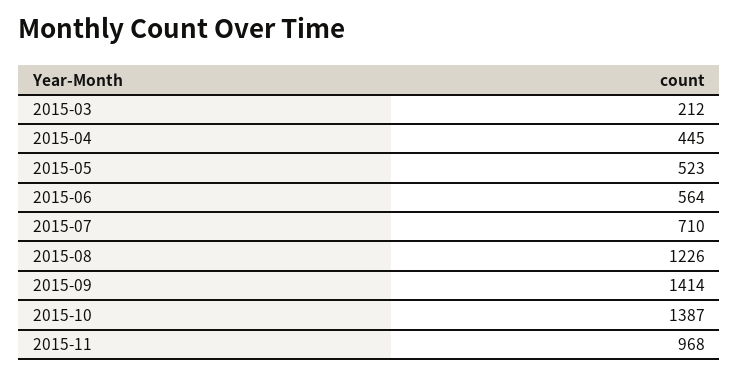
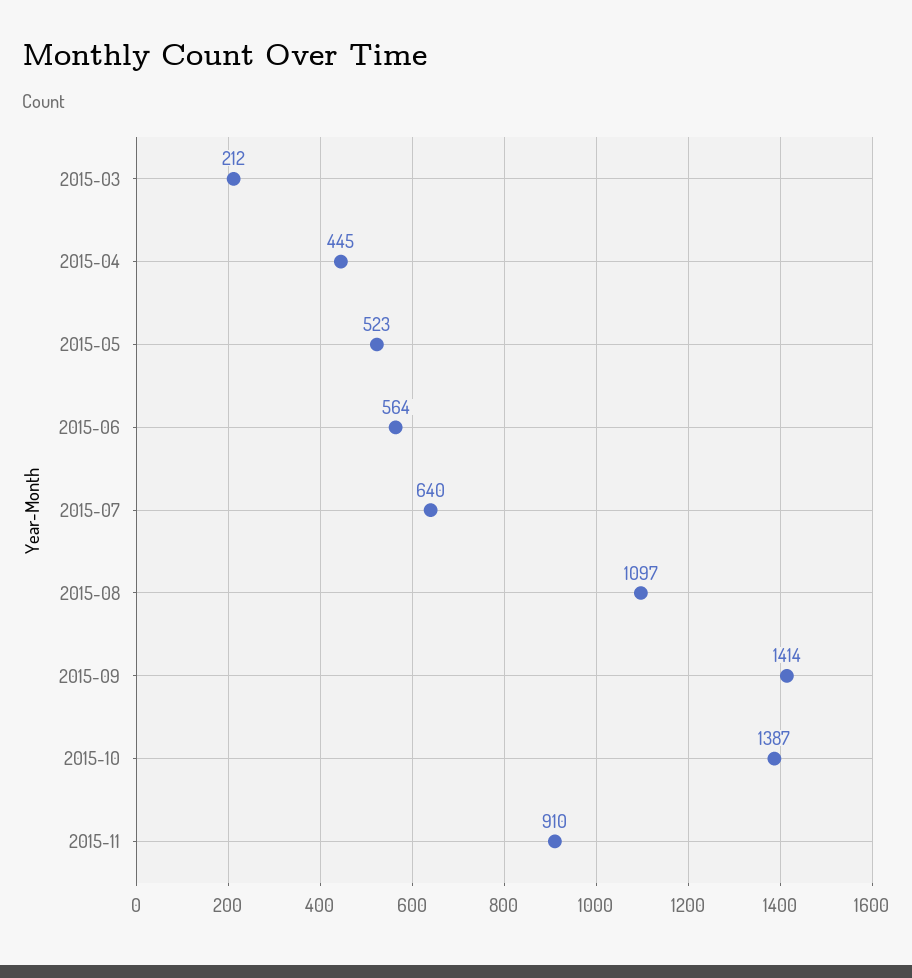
2015-07: 710 -> 640
2015-08: 1226 -> 1097
2015-11: 968 -> 910

